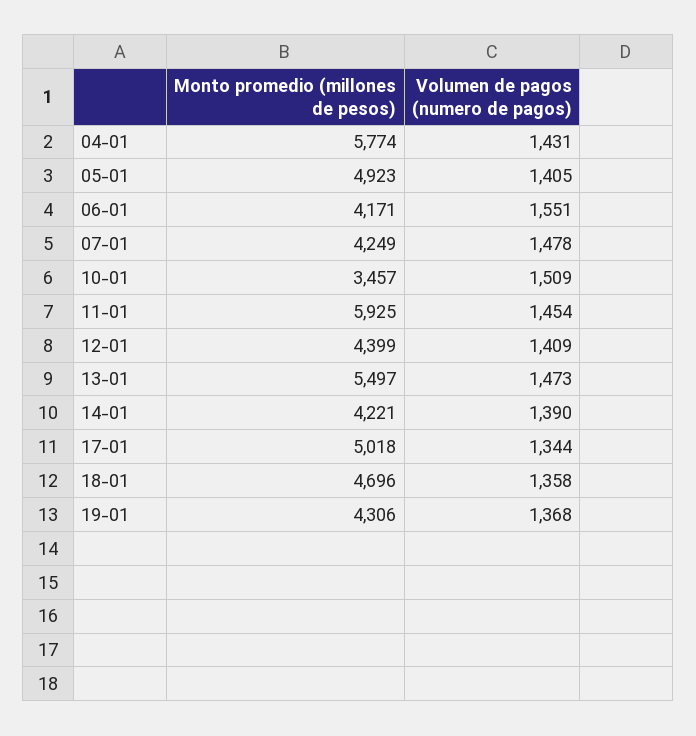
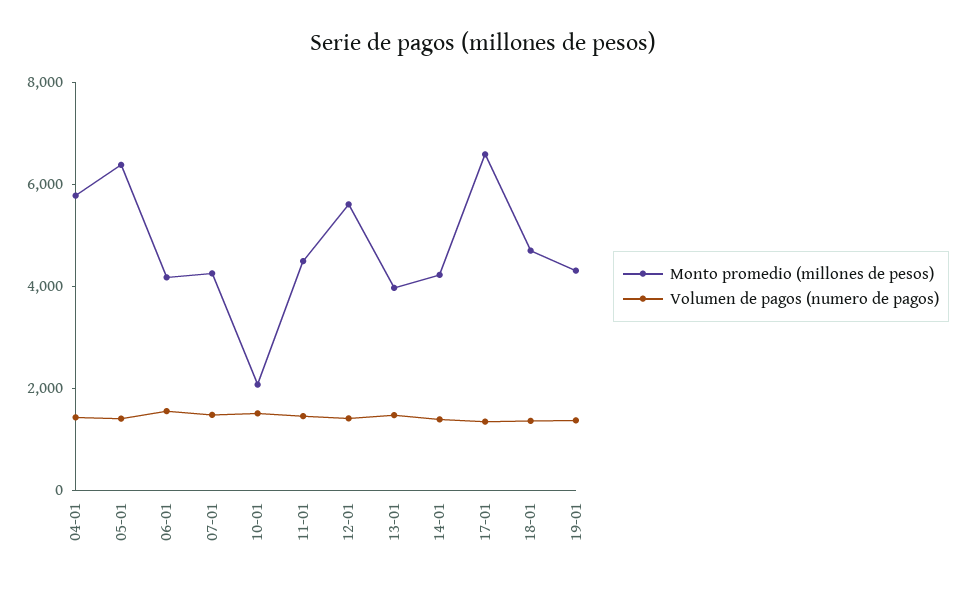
Monto promedio (millones de pesos), 05-01: 4923 -> 6500
Monto promedio (millones de pesos), 10-01: 3457 -> 2000
Monto promedio (millones de pesos), 11-01: 5925 -> 4500
Monto promedio (millones de pesos), 12-01: 4399 -> 5500
Monto promedio (millones de pesos), 13-01: 5497 -> 4000
Monto promedio (millones de pesos), 17-01: 5018 -> 6500

